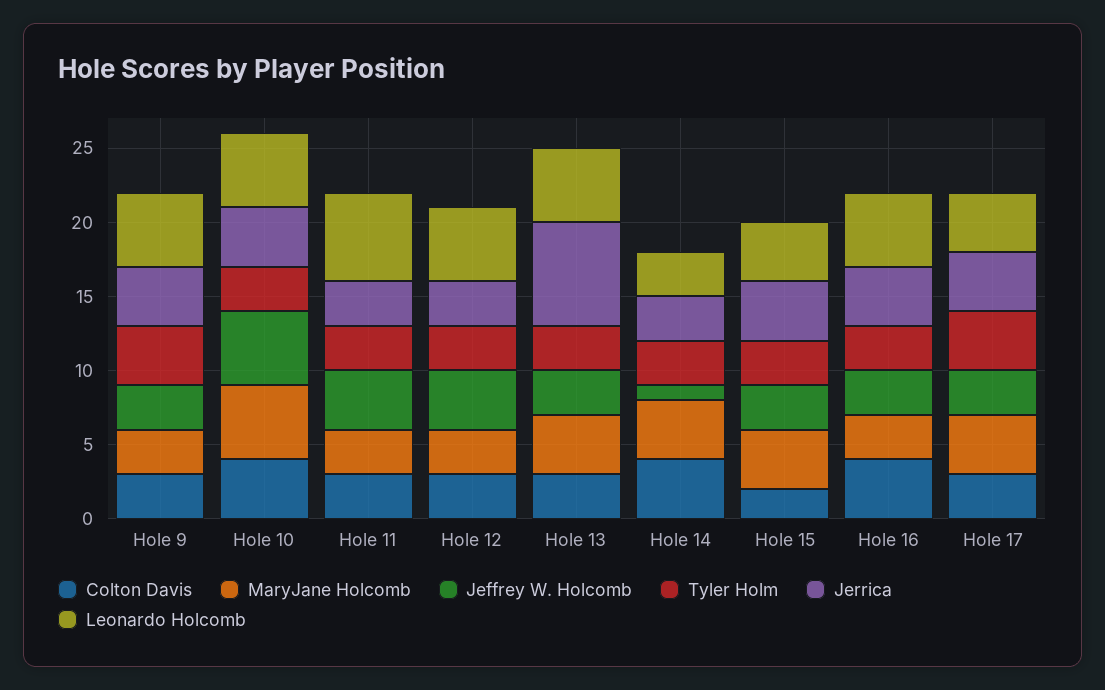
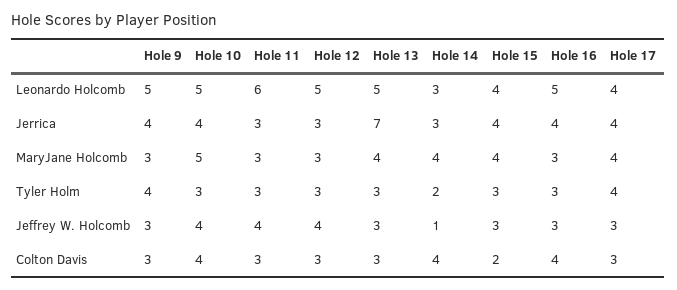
Jeffrey W. Holcomb, Hole 10: 5 -> 4
Tyler Holm, Hole 14: 3 -> 2

